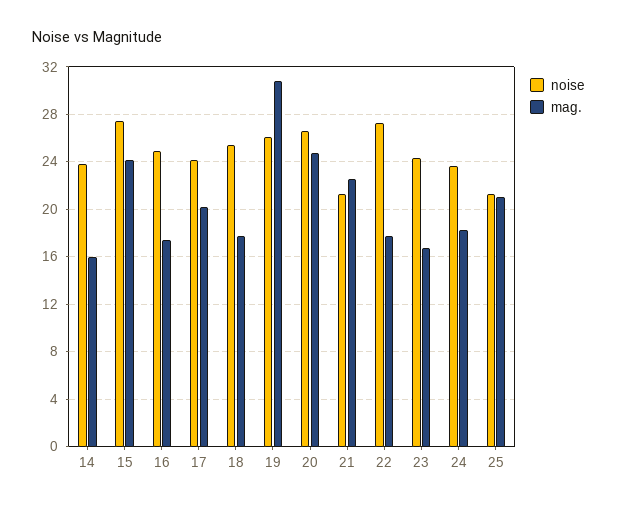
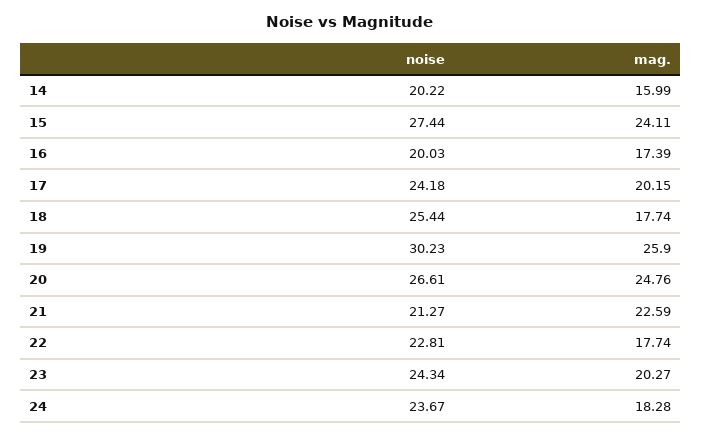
noise, 14: 24 -> 20.22
noise, 16: 25 -> 20.03
noise, 19: 26 -> 30.23
mag., 19: 31 -> 25.9
noise, 22: 27 -> 22.81
mag., 23: 17 -> 20.27
noise, 25: 21 -> none
mag., 25: 21 -> none

